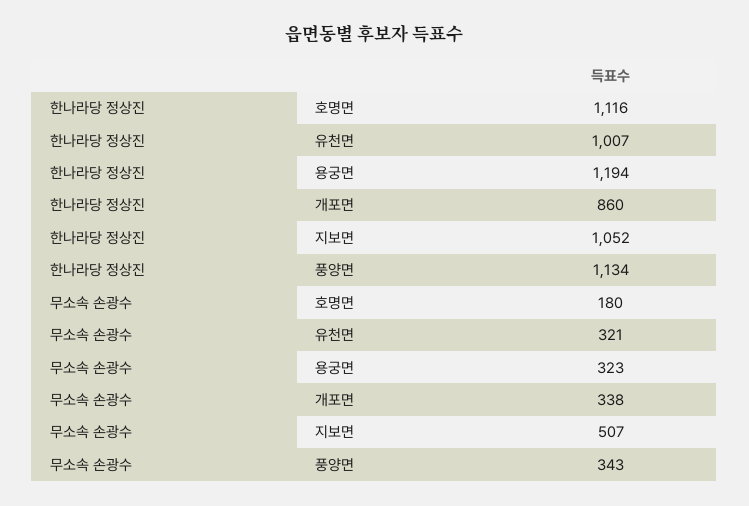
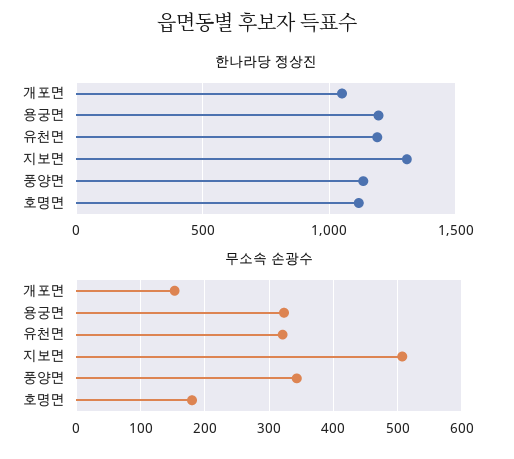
한나라당 정상진, 유천면: 1007 -> 1200
한나라당 정상진, 개포면: 860 -> 1050
한나라당 정상진, 지보면: 1052 -> 1300
무소속 손광수, 개포면: 338 -> 150

